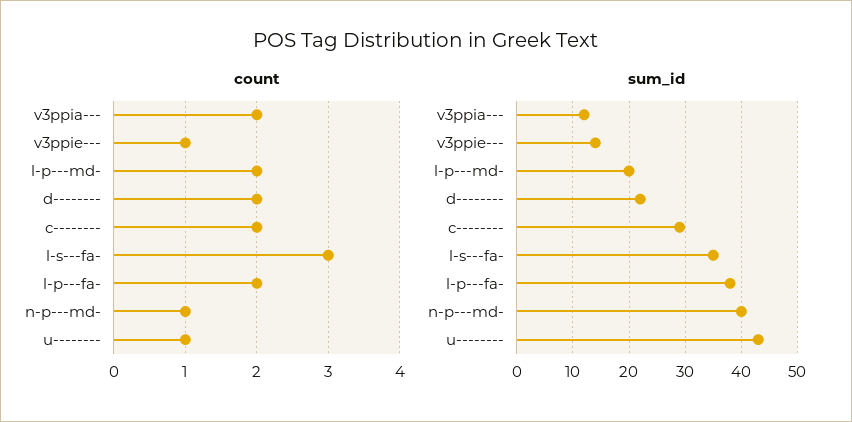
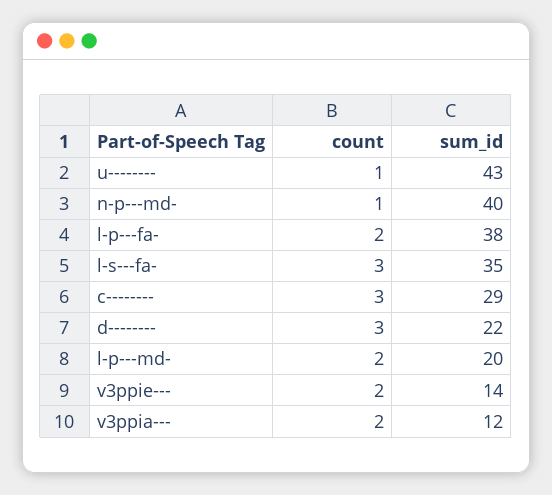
count, v3ppie---: 1 -> 2
count, d--------: 2 -> 3
count, c--------: 2 -> 3

